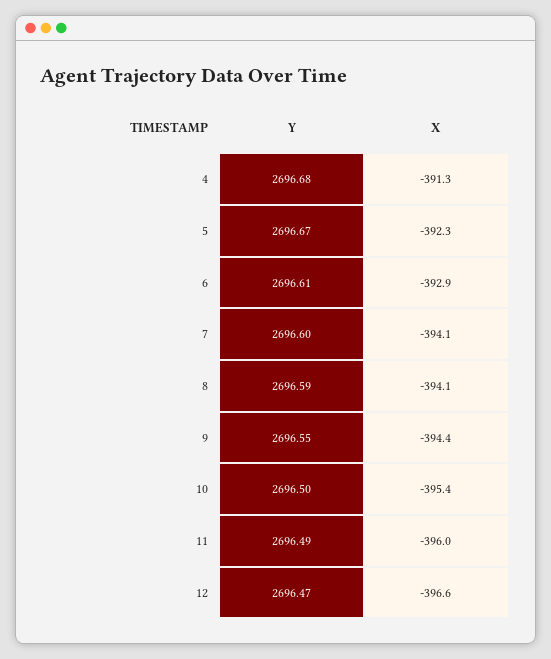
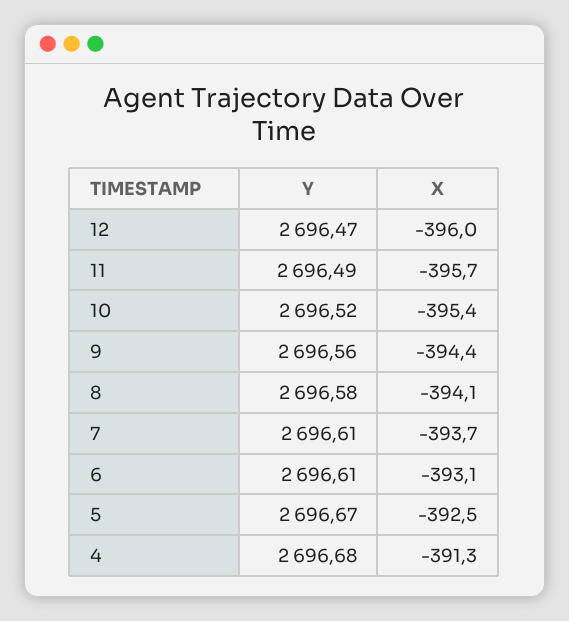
X, 5: -392.3 -> -392.5
X, 6: -392.9 -> -393.1
Y, 7: 2696.6 -> 2696.61
X, 7: -394.1 -> -393.7
Y, 8: 2696.59 -> 2696.58
Y, 9: 2696.55 -> 2696.56
Y, 10: 2696.5 -> 2696.52
X, 11: -396 -> -395.7
X, 12: -396.6 -> -396

